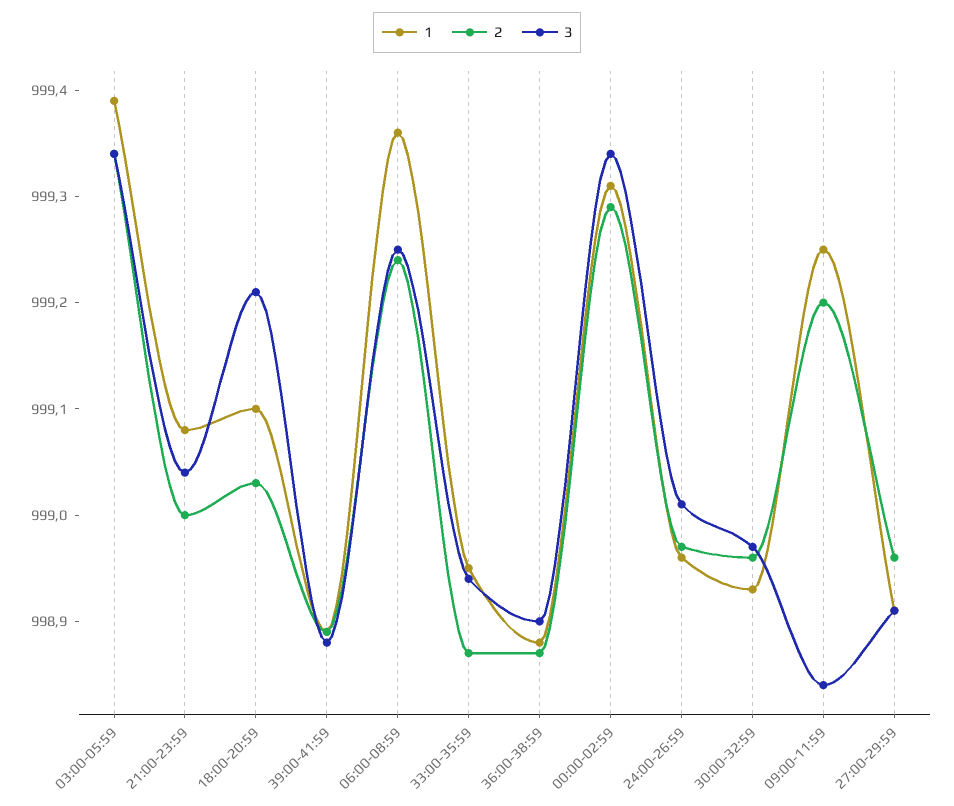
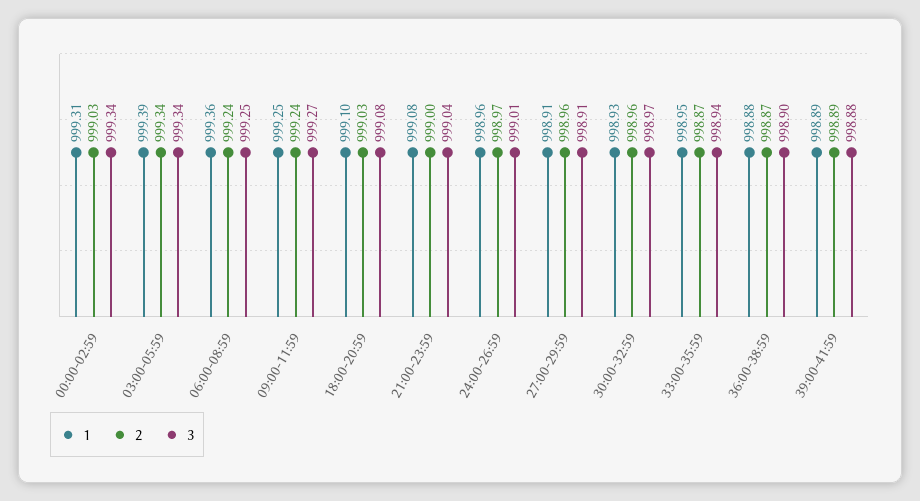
3, 18:00-20:59: 999.21 -> 999.08
2, 00:00-02:59: 999.29 -> 999.03
2, 09:00-11:59: 999.2 -> 999.24
3, 09:00-11:59: 998.84 -> 999.27

